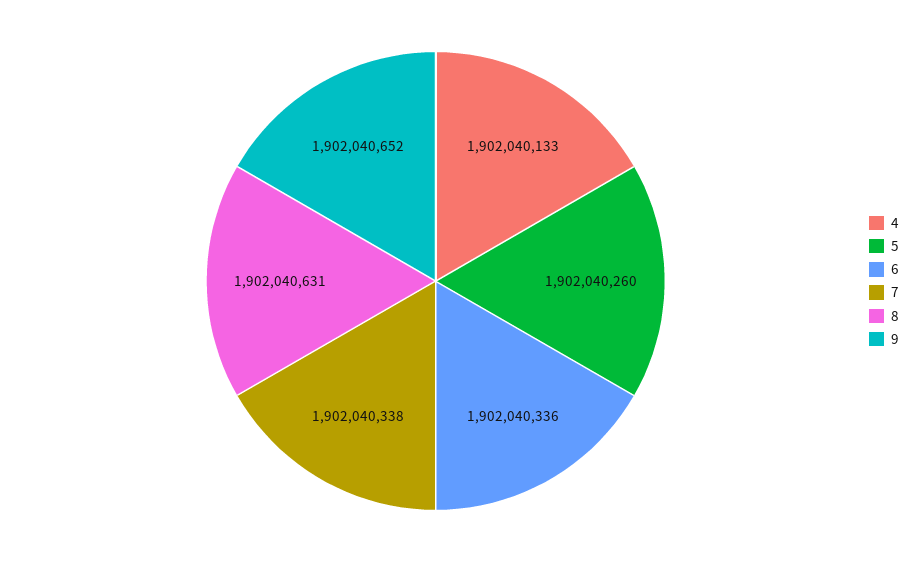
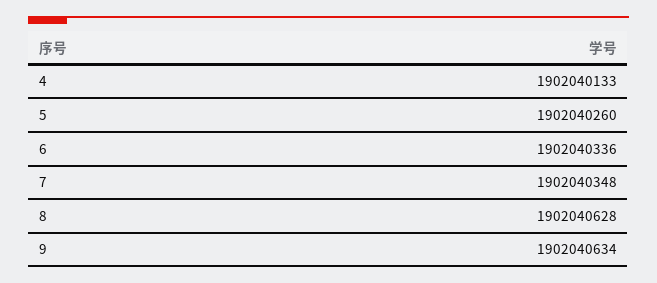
7: 1902040338 -> 1902040348
8: 1902040631 -> 1902040628
9: 1902040652 -> 1902040634

